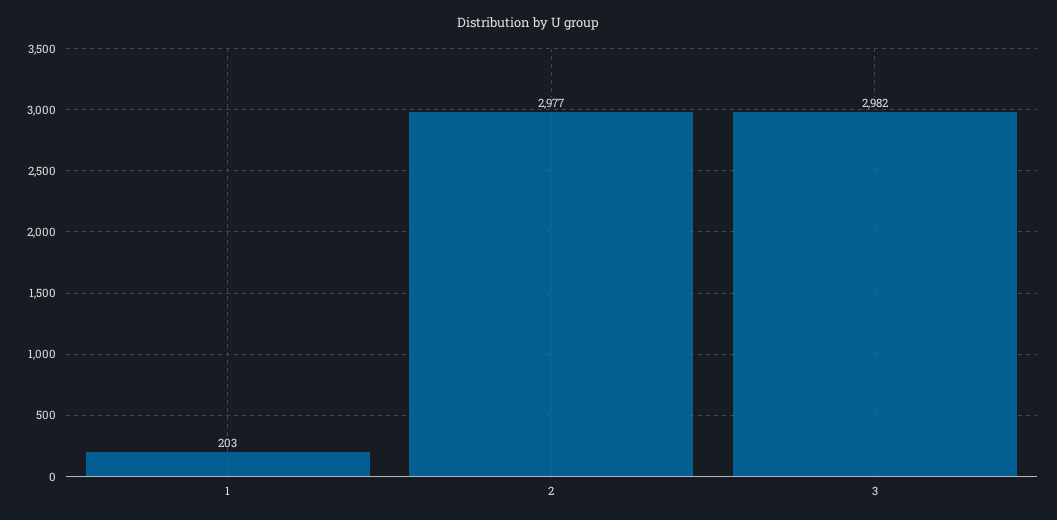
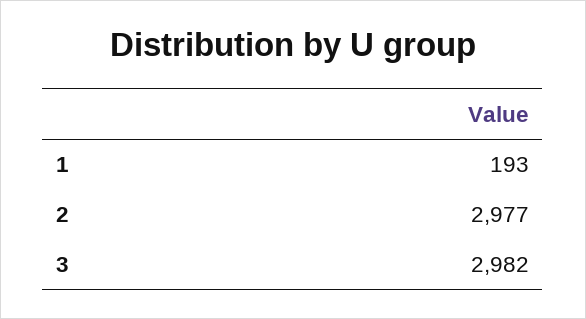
1: 203 -> 193

